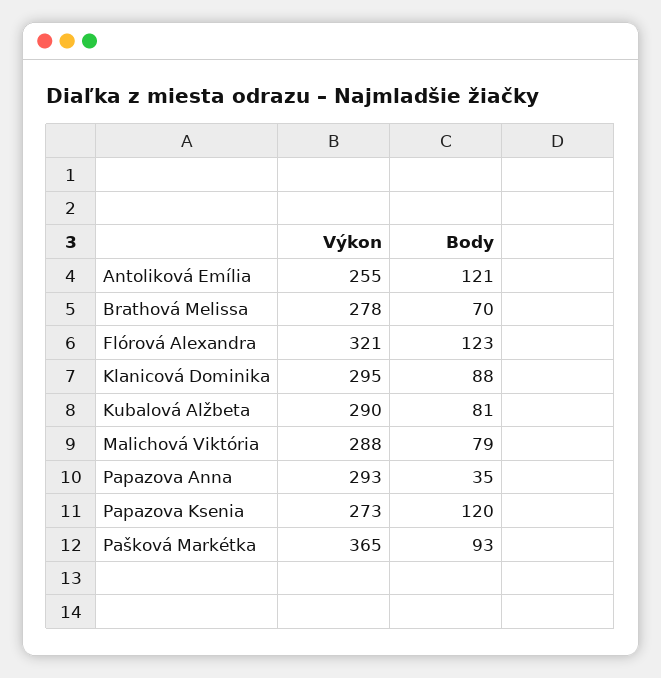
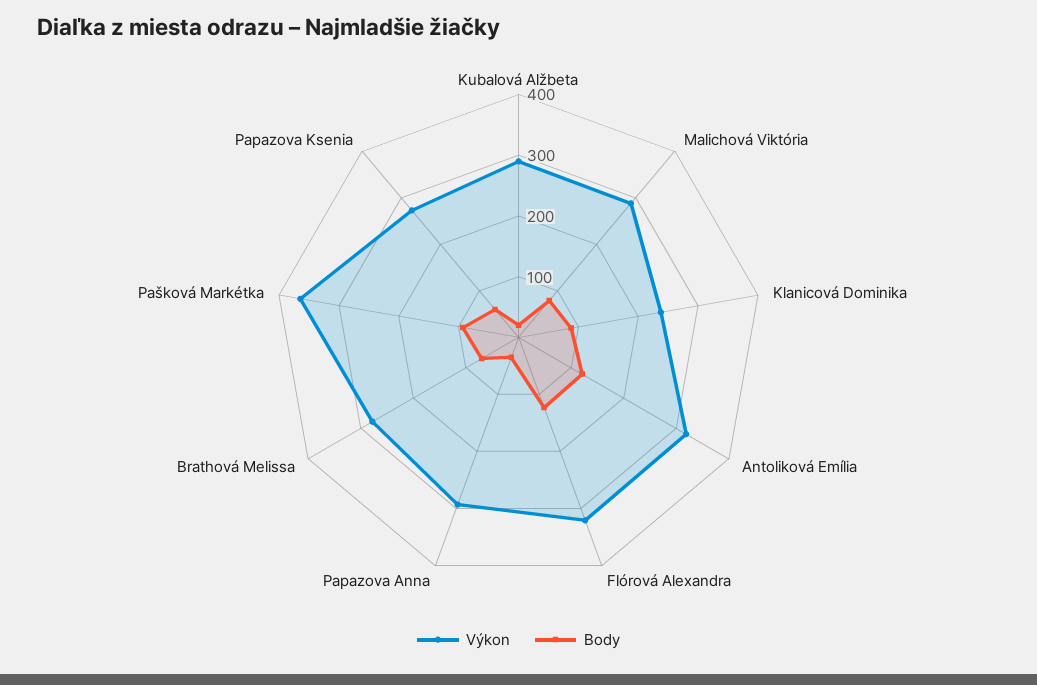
Výkon, Antoliková Emília: 255 -> 320
Výkon, Klanicová Dominika: 295 -> 240
Body, Kubalová Alžbeta: 81 -> 20
Body, Papazova Ksenia: 120 -> 60

